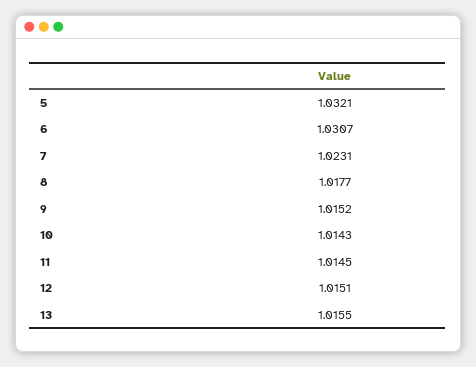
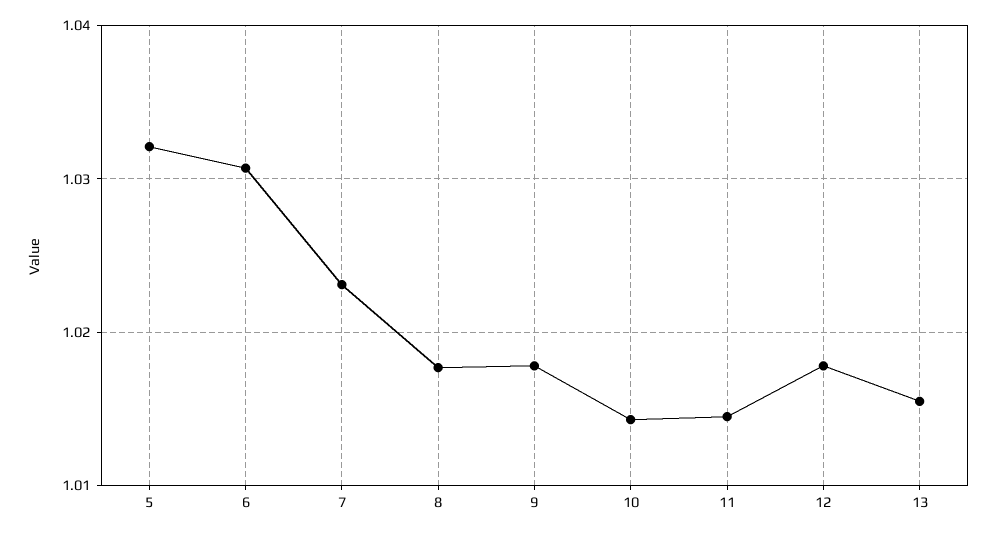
9: 1.0152 -> 1.018
12: 1.0151 -> 1.018

